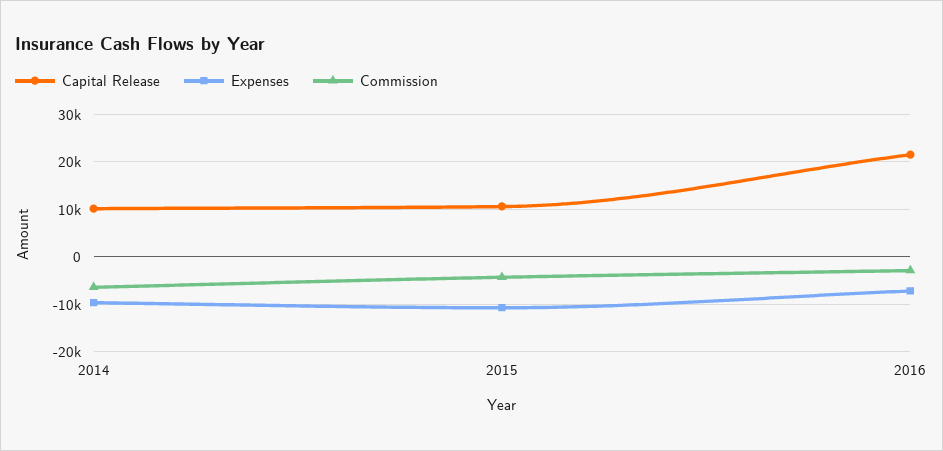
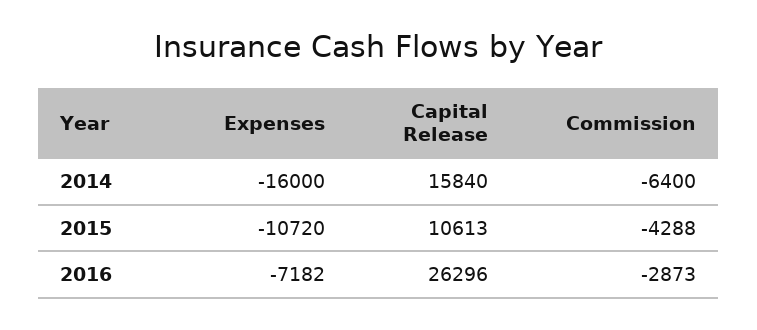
Capital Release, 2014: 10000 -> 15840
Expenses, 2014: -10000 -> -16000
Capital Release, 2016: 22000 -> 26296

